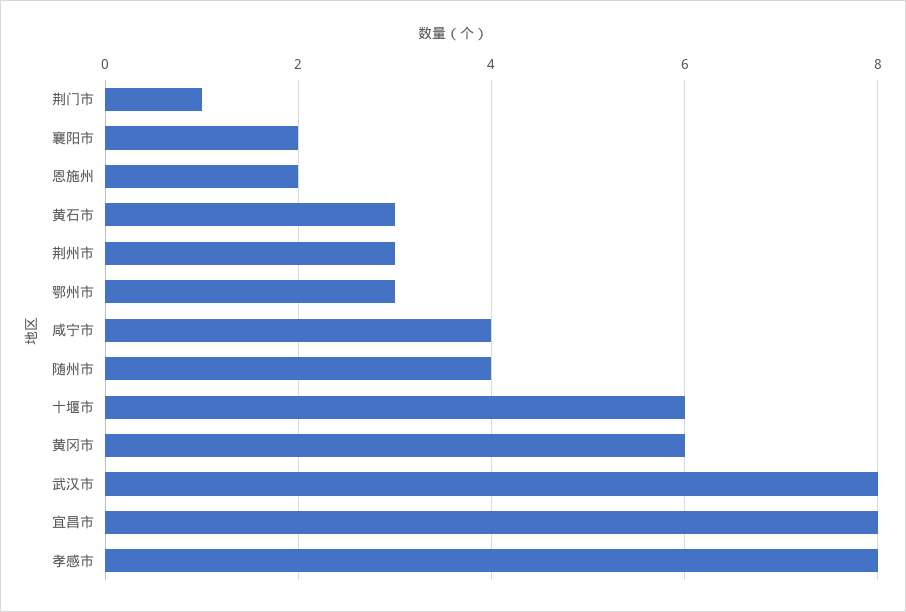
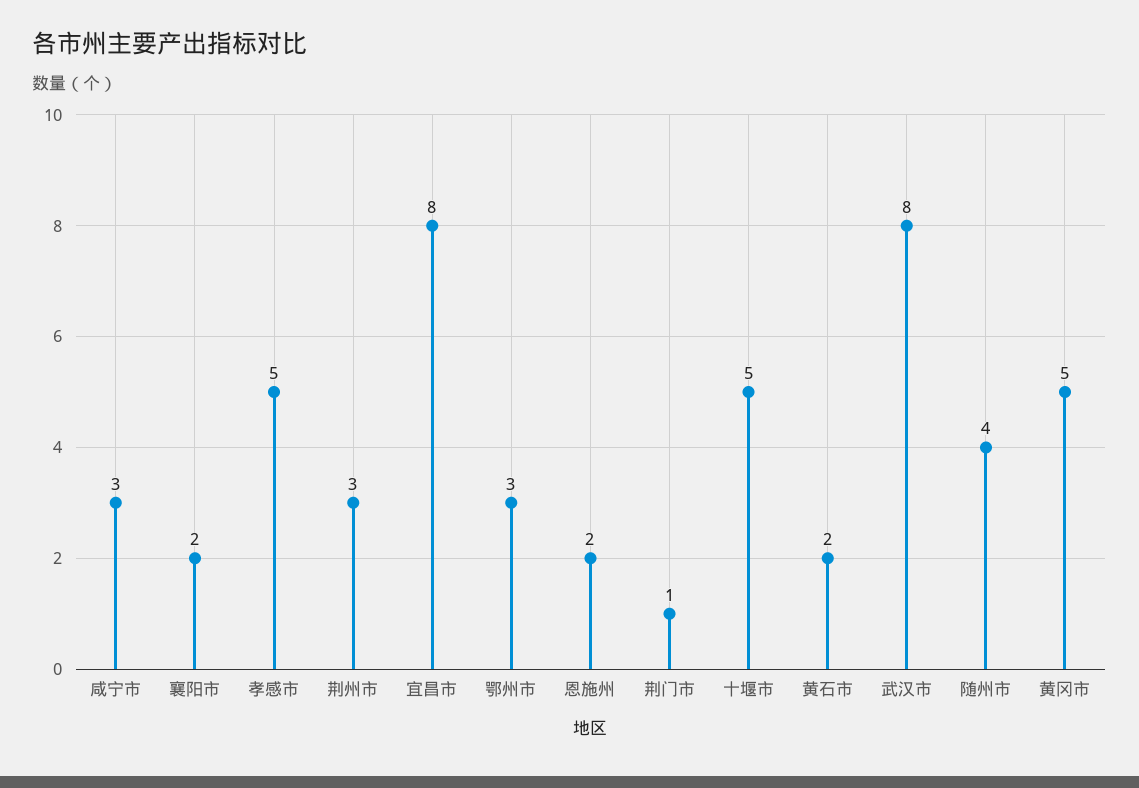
黄石市: 3 -> 2
咸宁市: 4 -> 3
十堰市: 6 -> 5
黄冈市: 6 -> 5
孝感市: 8 -> 5

